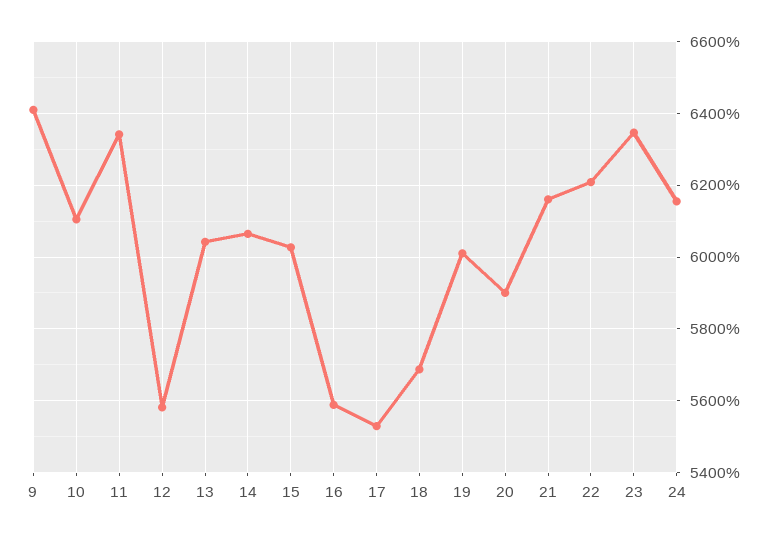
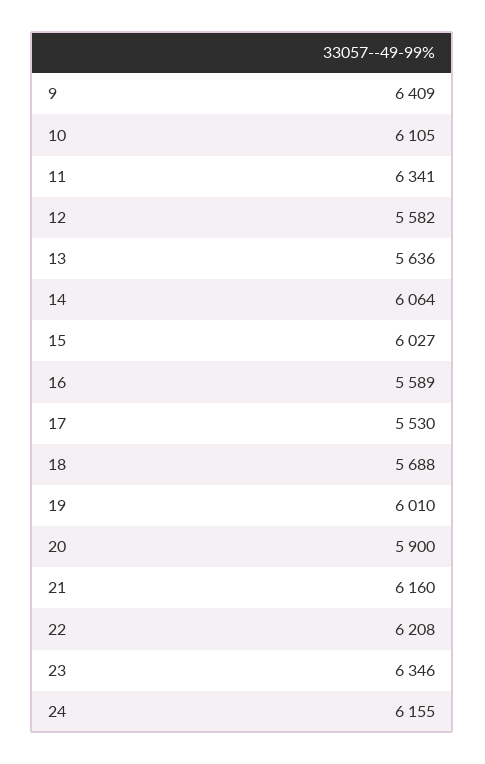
13: 6040 -> 5636

